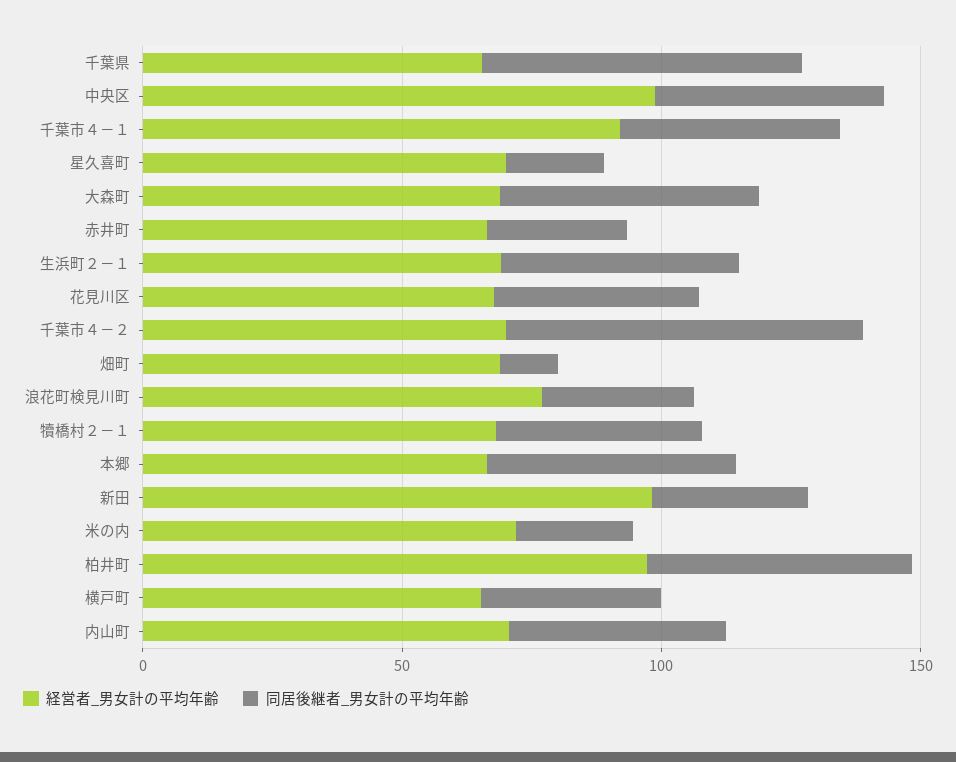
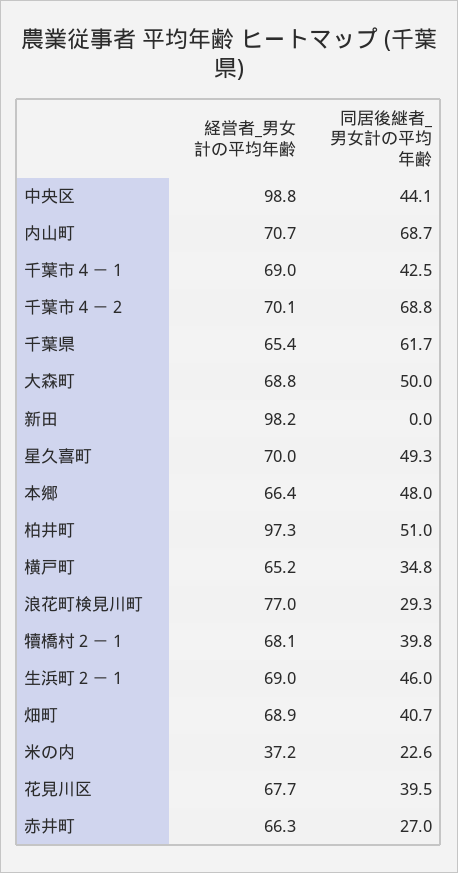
経営者_男女計の平均年齢, 千葉市４－１: 90 -> 69
同居後継者_男女計の平均年齢, 星久喜町: 20 -> 49.3
同居後継者_男女計の平均年齢, 畑町: 10 -> 40.7
同居後継者_男女計の平均年齢, 新田: 30 -> 0
経営者_男女計の平均年齢, 米の内: 70 -> 37.2
同居後継者_男女計の平均年齢, 内山町: 40 -> 68.7

